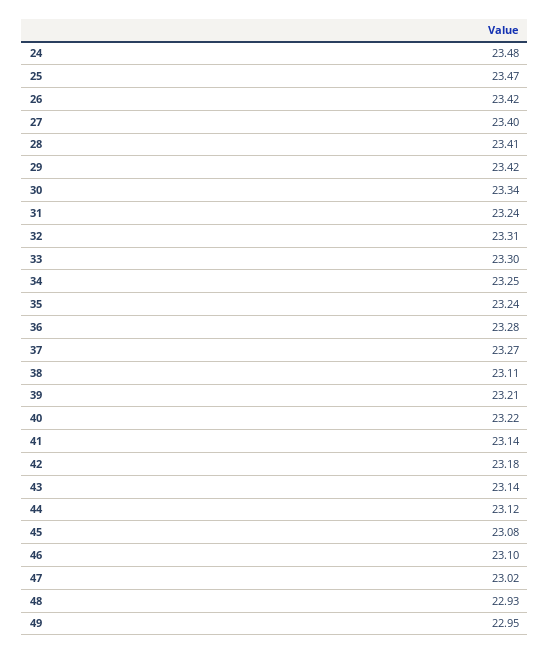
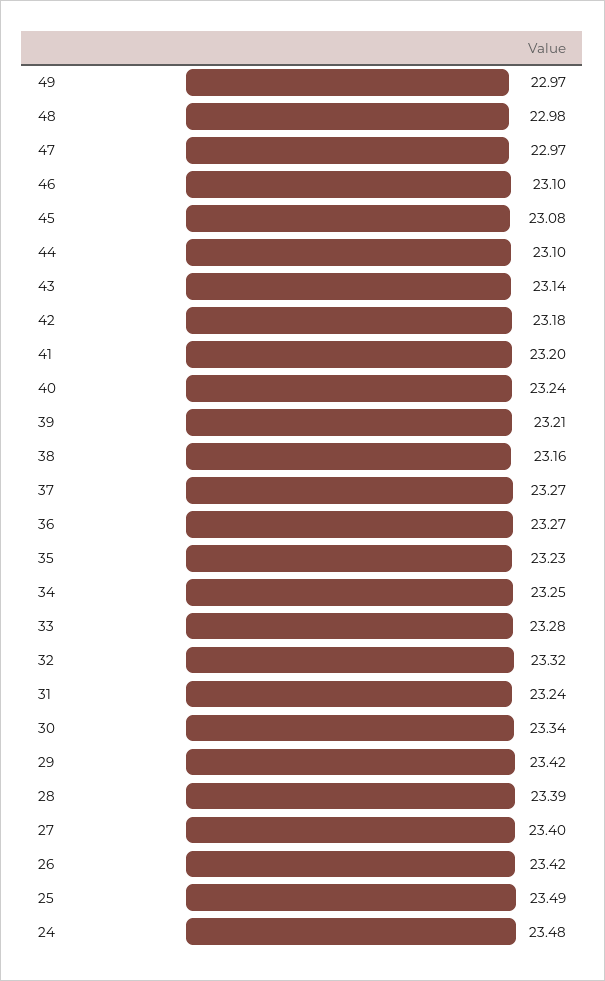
25: 23.47 -> 23.49
28: 23.41 -> 23.39
32: 23.31 -> 23.32
33: 23.3 -> 23.28
35: 23.24 -> 23.23
36: 23.28 -> 23.27
38: 23.11 -> 23.16
40: 23.22 -> 23.24
41: 23.14 -> 23.2
44: 23.12 -> 23.1
47: 23.02 -> 22.97
48: 22.93 -> 22.98
49: 22.95 -> 22.97

